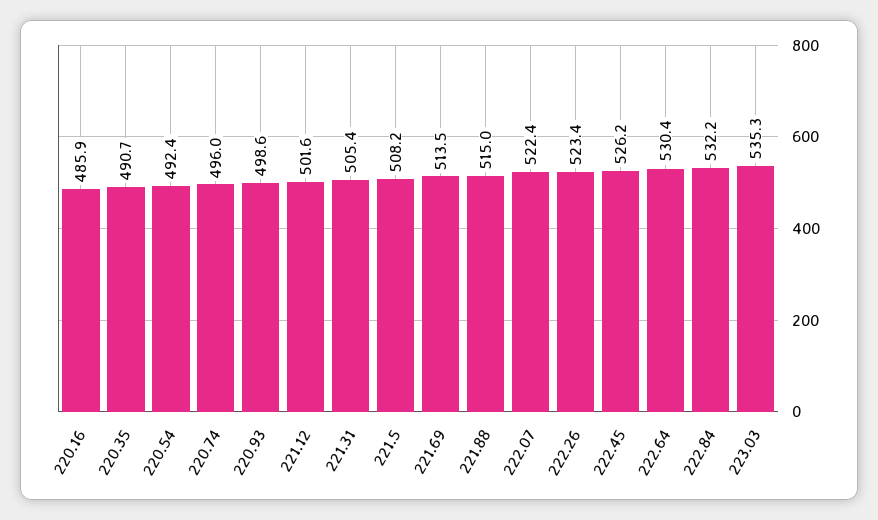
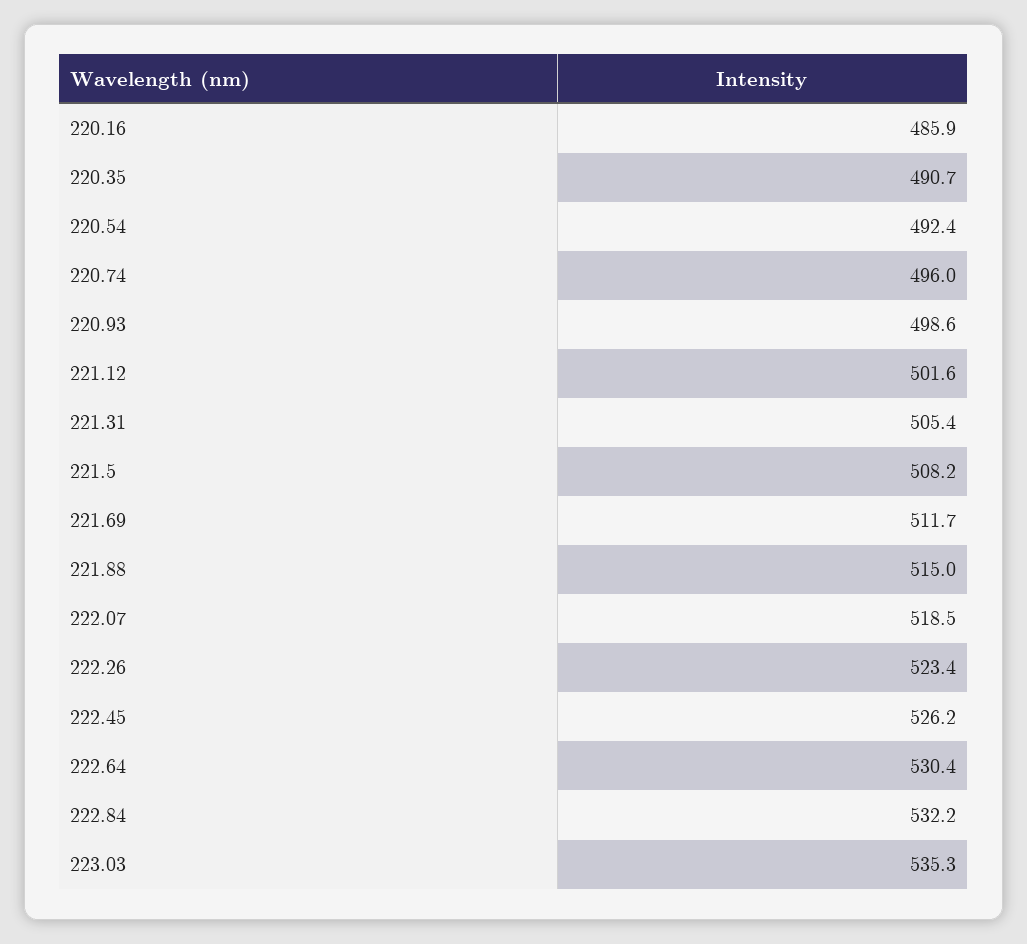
221.69: 513.5 -> 511.7
222.07: 522.4 -> 518.5

